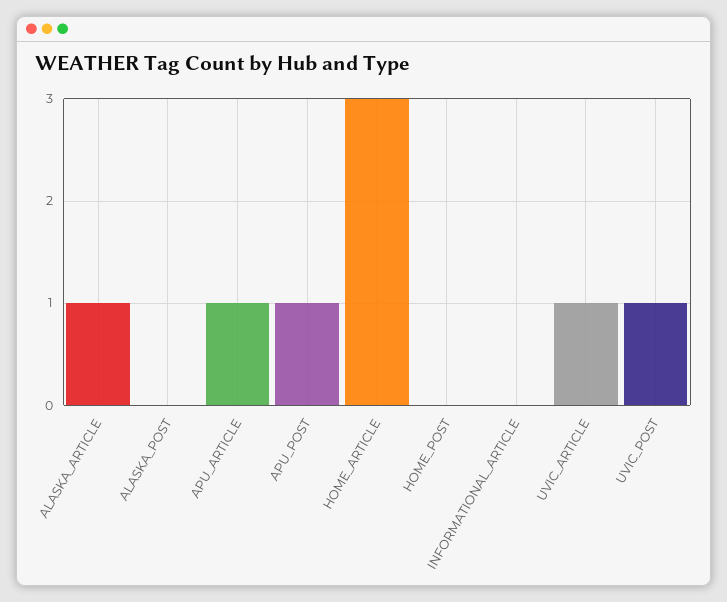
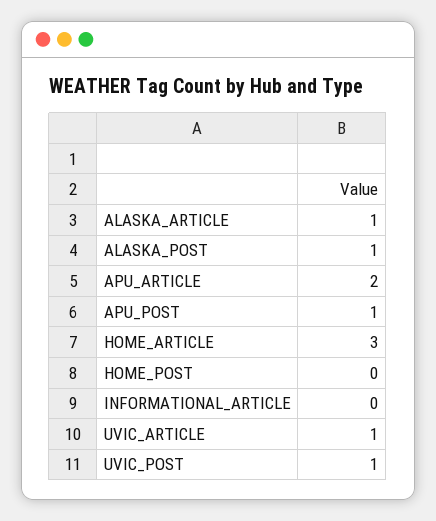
ALASKA_POST: 0 -> 1
APU_ARTICLE: 1 -> 2

